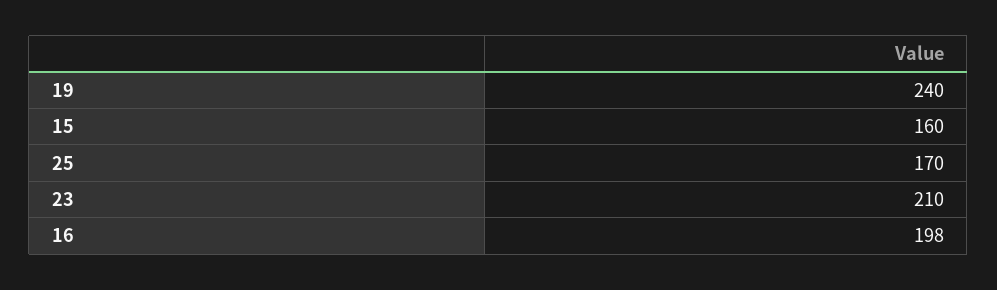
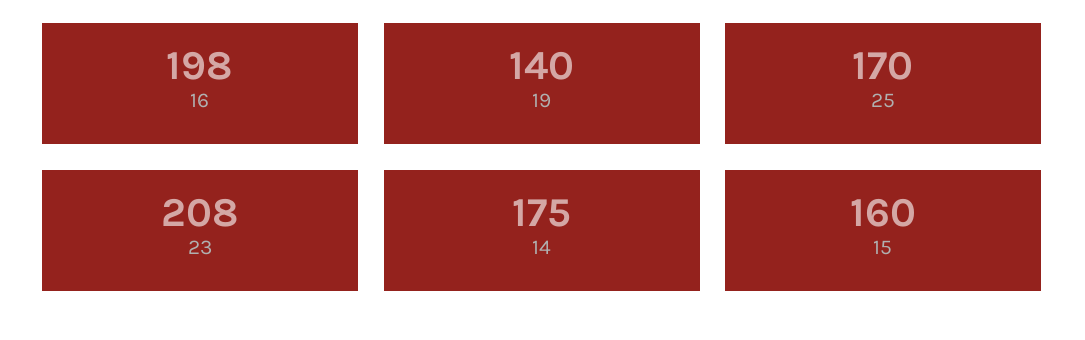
19: 240 -> 140
23: 210 -> 208
14: none -> 175

